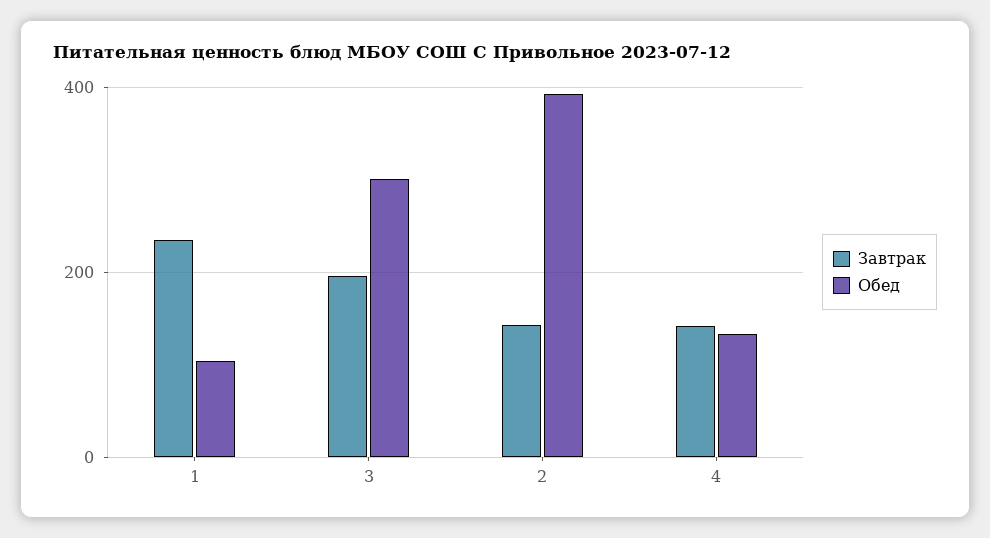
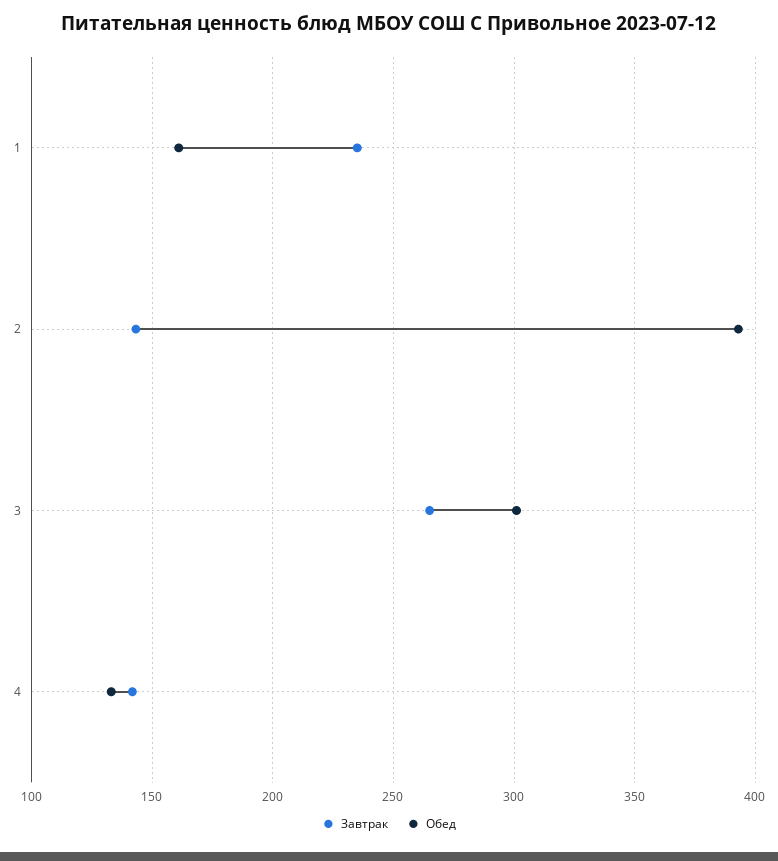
Обед, 1: 100 -> 160
Завтрак, 3: 200 -> 265

